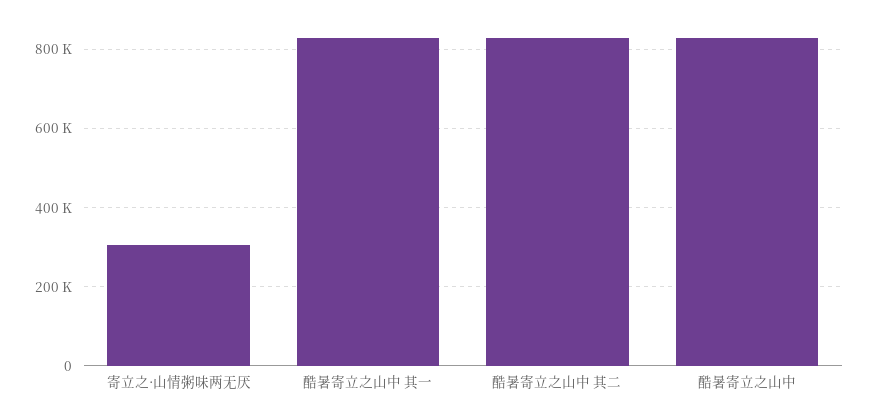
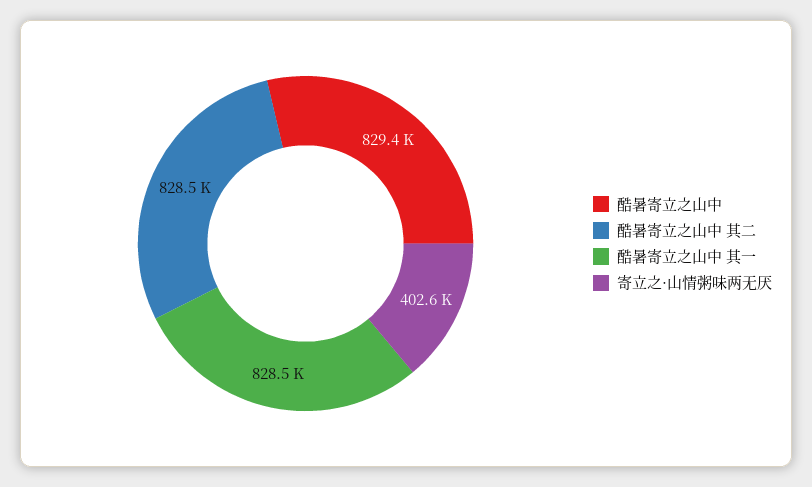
寄立之·山情粥味两无厌: 300000 -> 402600

